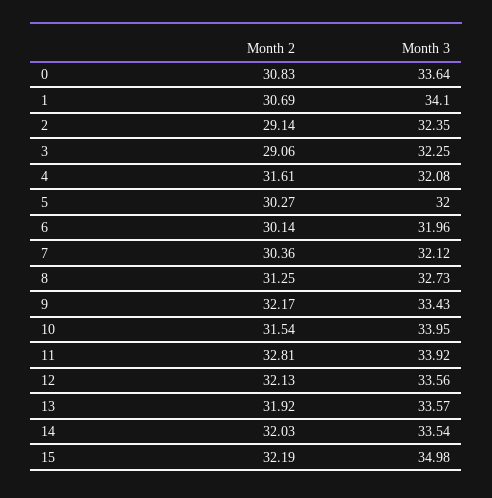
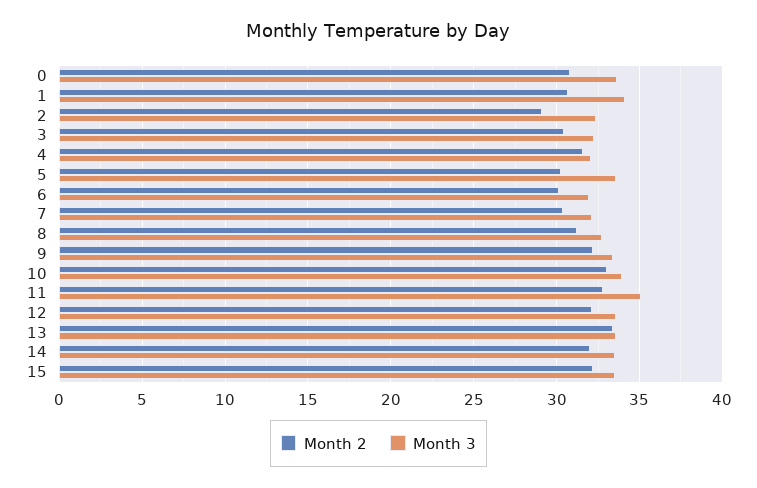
Month 2, 3: 29.06 -> 30.5
Month 3, 5: 32 -> 33.5
Month 2, 10: 31.54 -> 33
Month 3, 11: 33.92 -> 35
Month 2, 13: 31.92 -> 33.5
Month 3, 15: 34.98 -> 33.5

